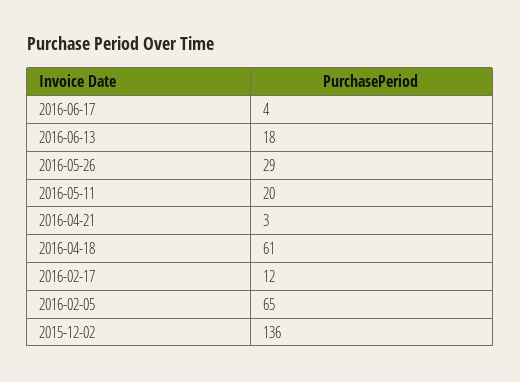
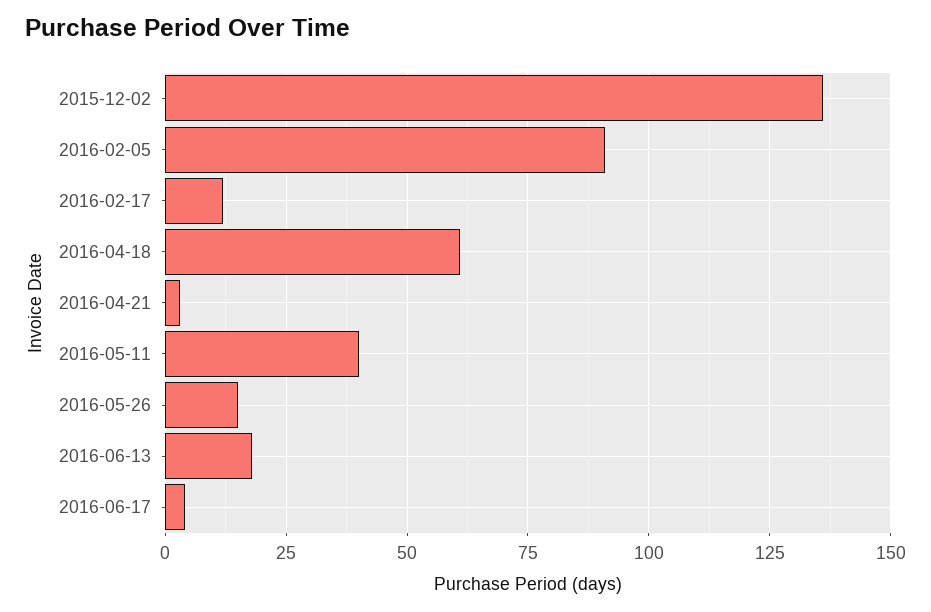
2016-05-26: 29 -> 15
2016-05-11: 20 -> 40
2016-02-05: 65 -> 90

